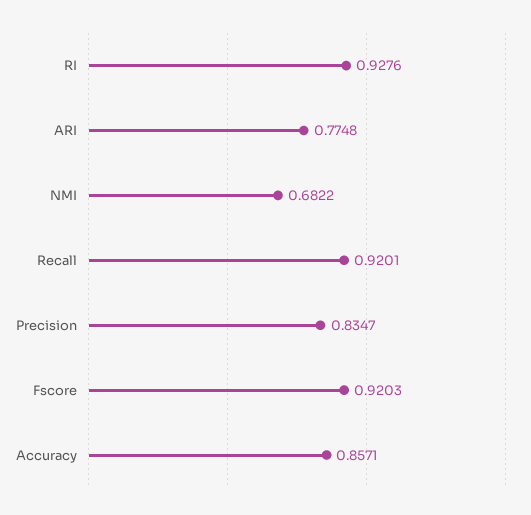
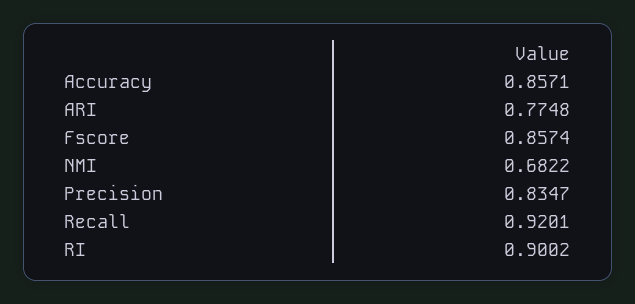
RI: 0.9276 -> 0.9002
Fscore: 0.9203 -> 0.8574

